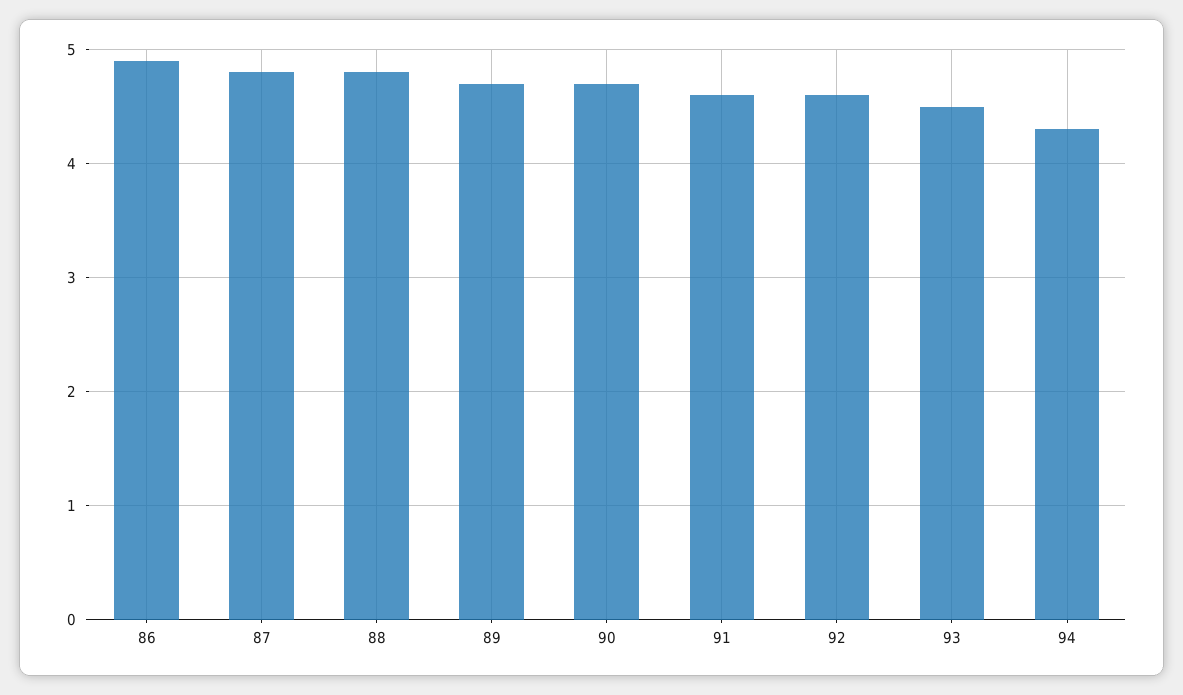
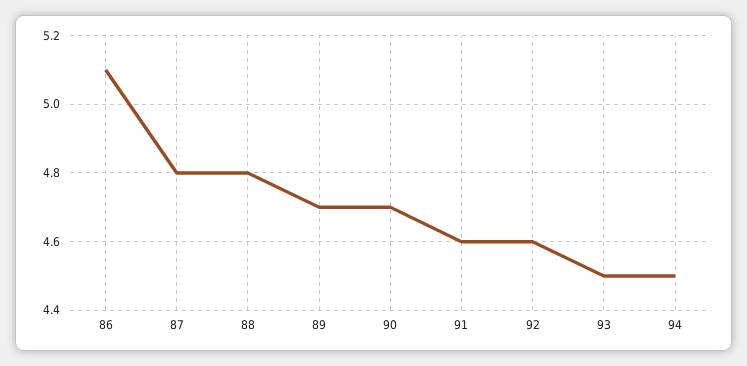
86: 4.9 -> 5.1
94: 4.3 -> 4.5

